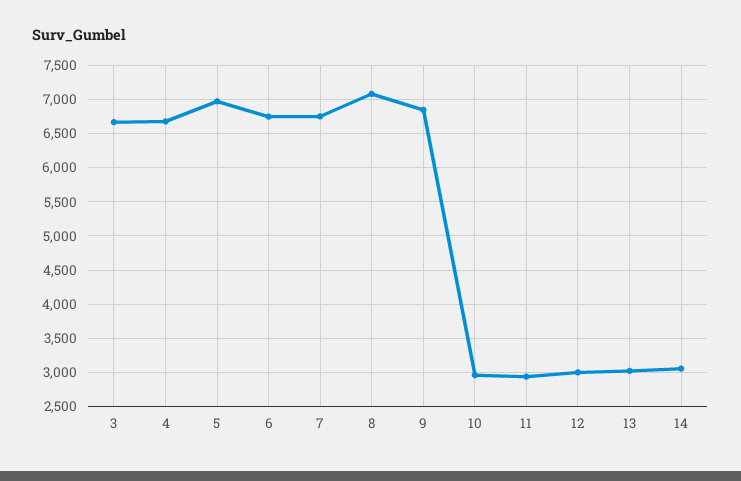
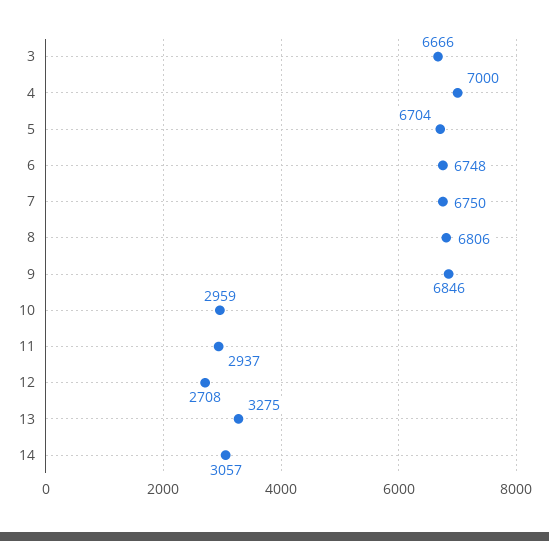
4: 6700 -> 7000
5: 7000 -> 6704
8: 7100 -> 6806
12: 3000 -> 2708
13: 3000 -> 3275

